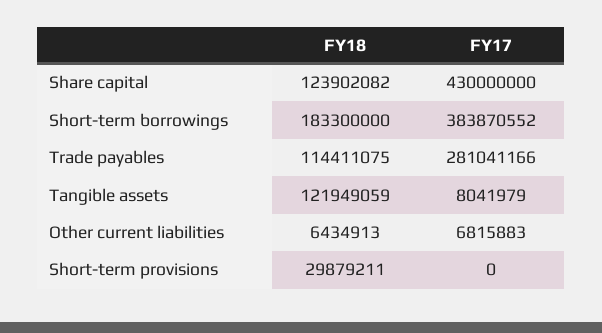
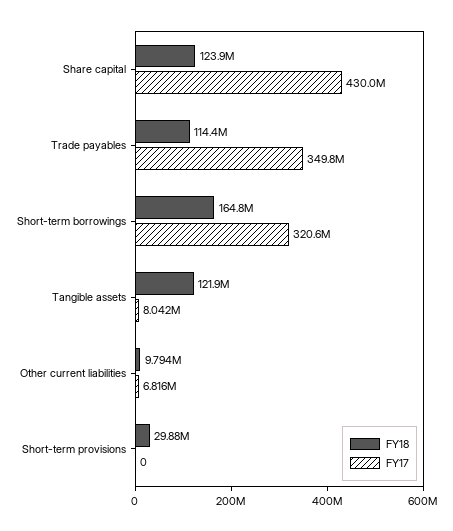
FY18, Short-term borrowings: 183300000 -> 164800000
FY17, Short-term borrowings: 383870552 -> 320600000
FY17, Trade payables: 281041166 -> 349800000
FY18, Other current liabilities: 6434913 -> 9794000

